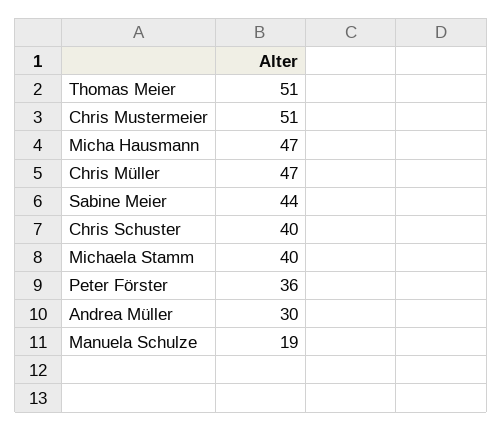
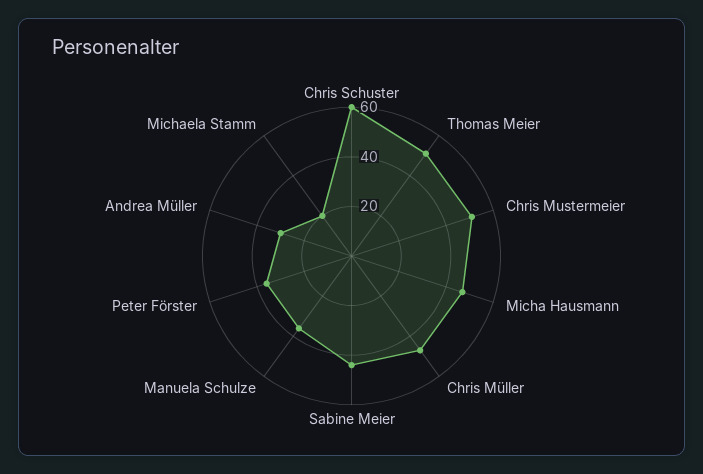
Chris Schuster: 40 -> 60
Michaela Stamm: 40 -> 20
Manuela Schulze: 19 -> 35

